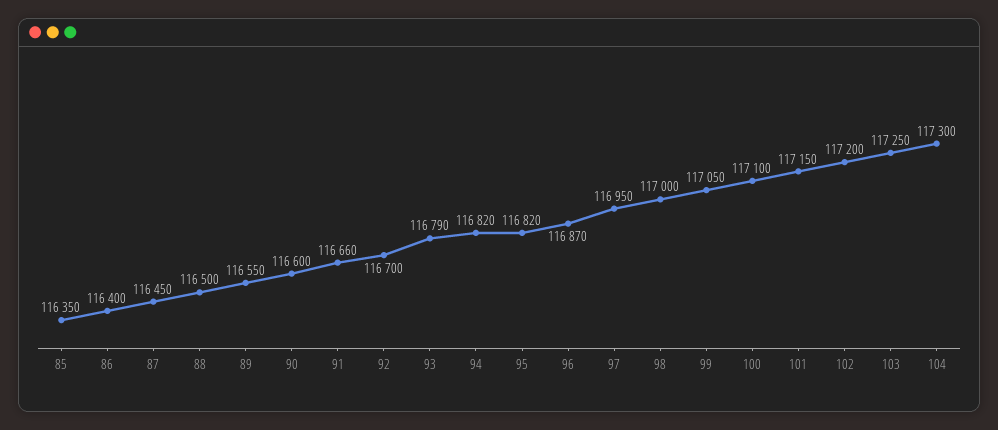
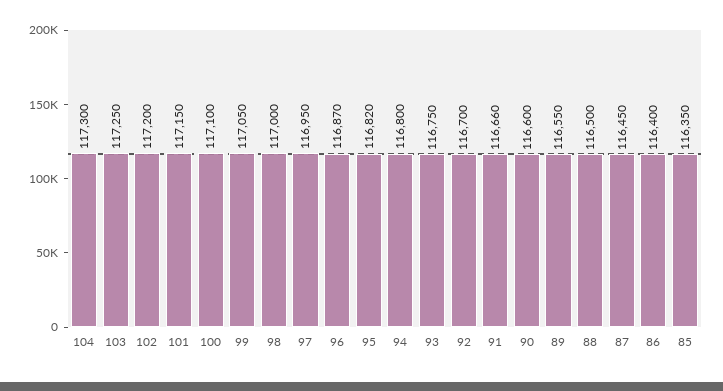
93: 116790 -> 116750
94: 116820 -> 116800

